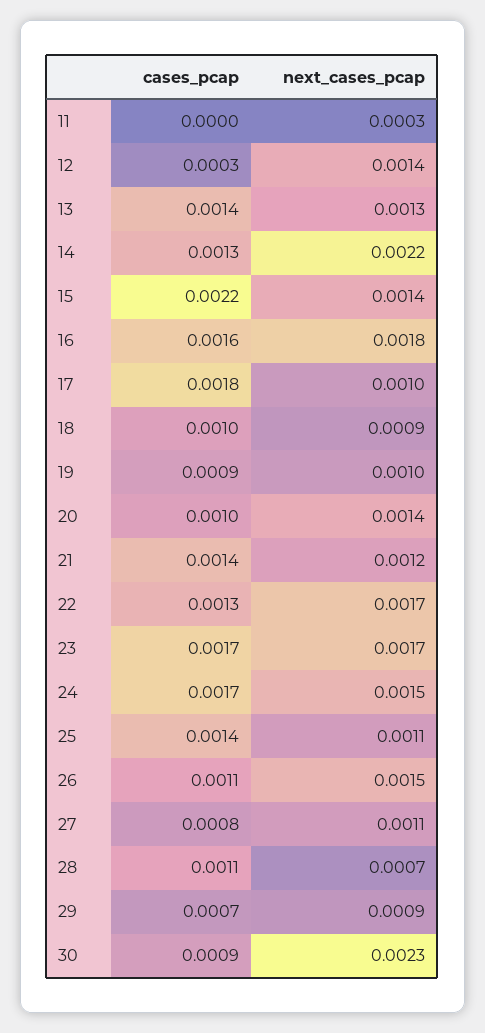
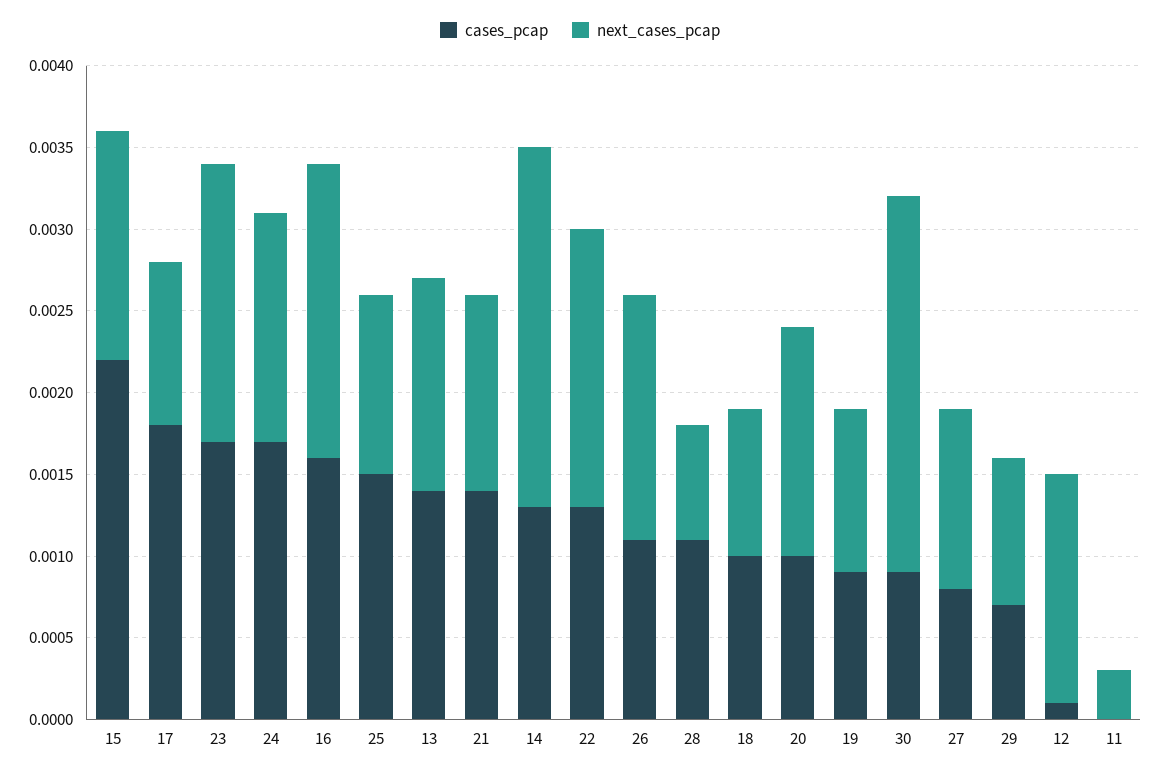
cases_pcap, 12: 0.0003 -> 0.0001
next_cases_pcap, 24: 0.0015 -> 0.0014
cases_pcap, 25: 0.0014 -> 0.0015

